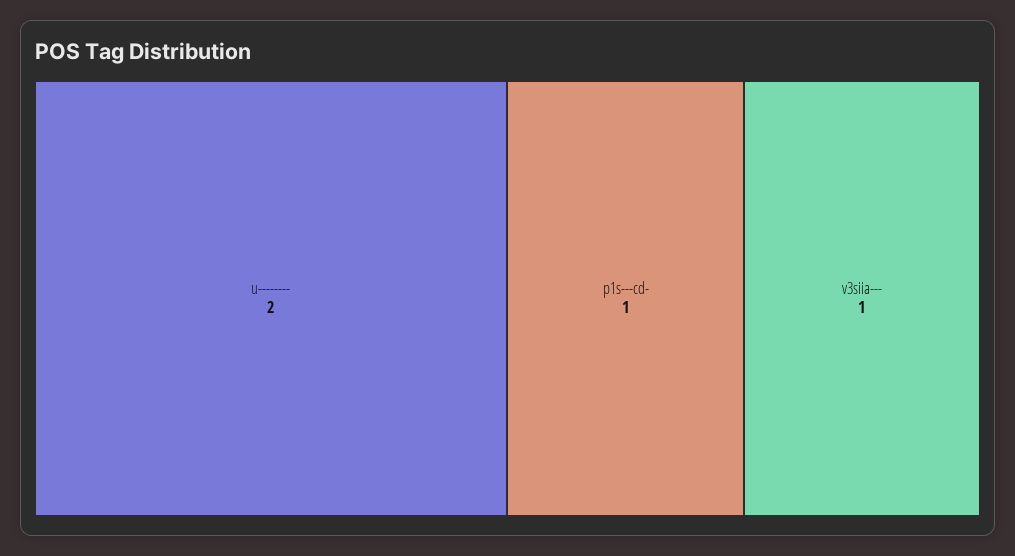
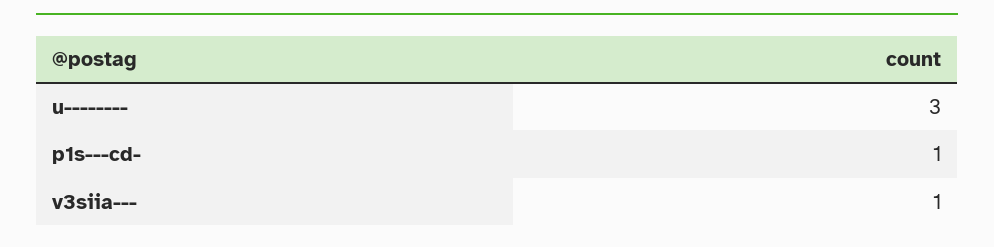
u--------: 2 -> 3

